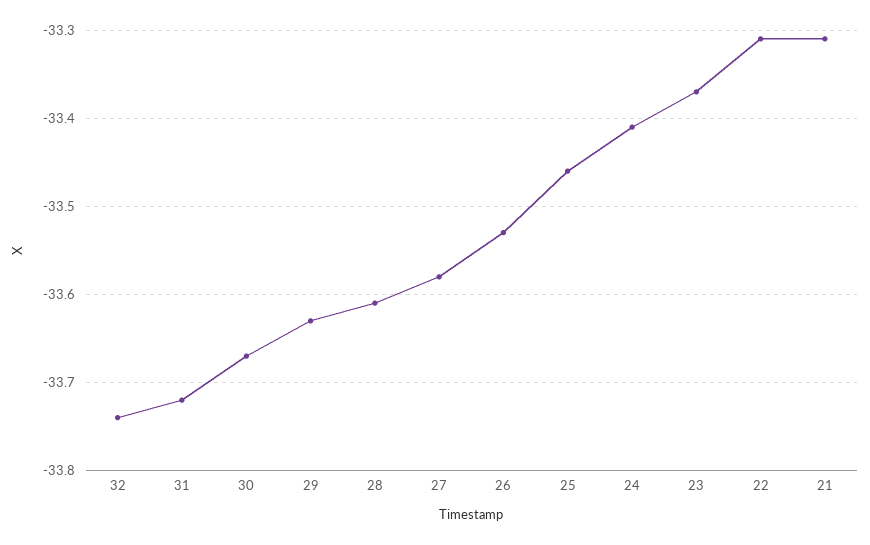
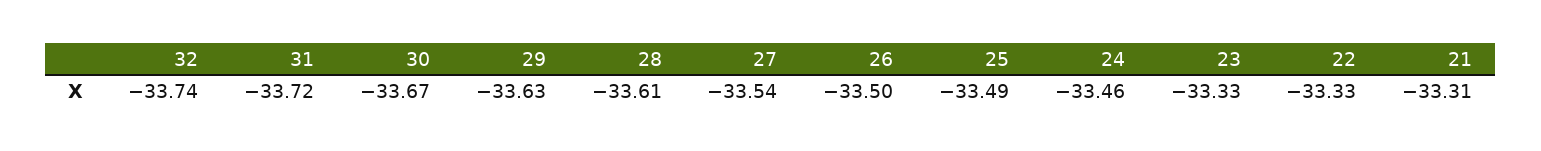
27: -33.58 -> -33.54
26: -33.53 -> -33.5
25: -33.46 -> -33.49
24: -33.41 -> -33.46
23: -33.37 -> -33.33
22: -33.31 -> -33.33

